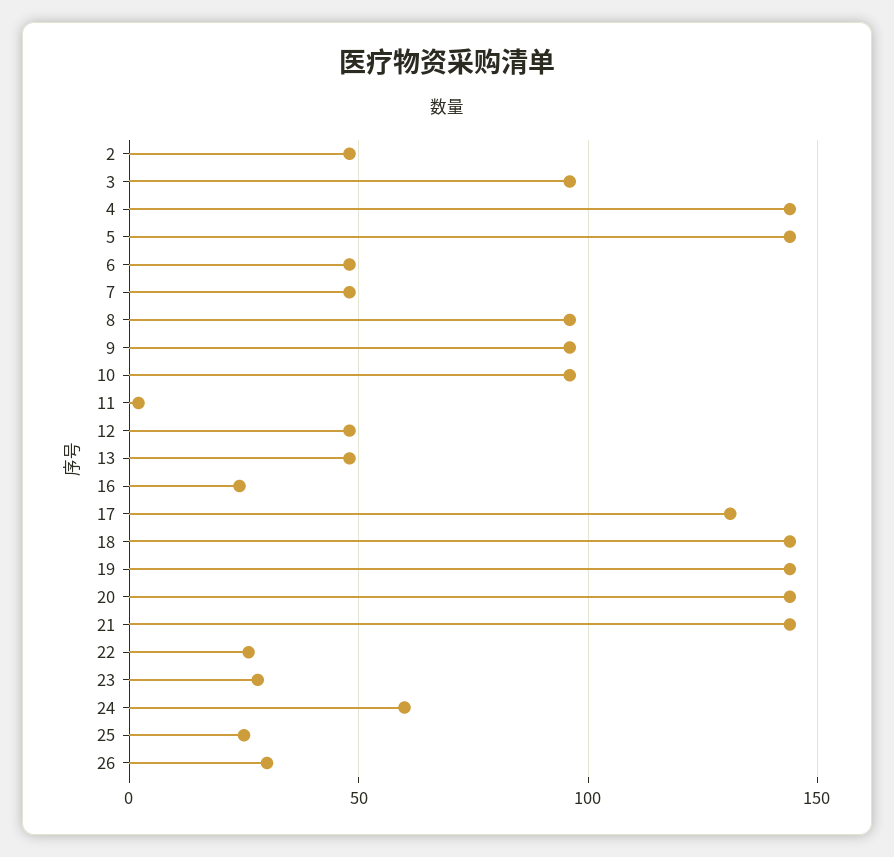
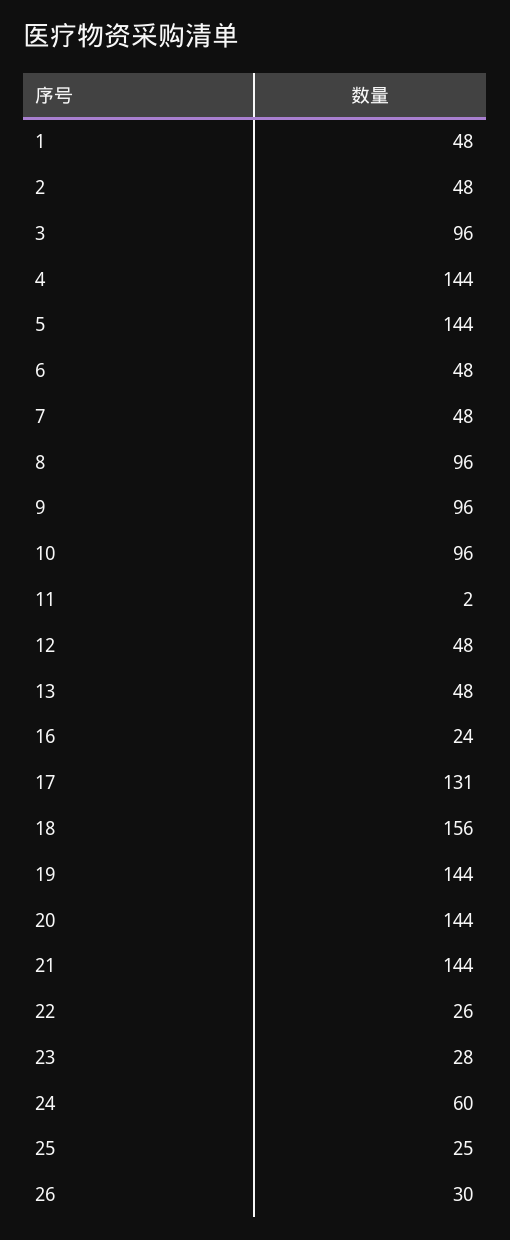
18: 145 -> 156
1: none -> 48

